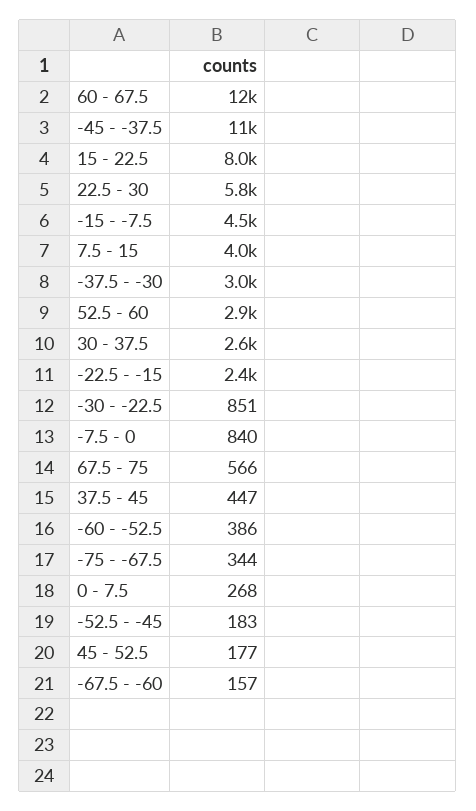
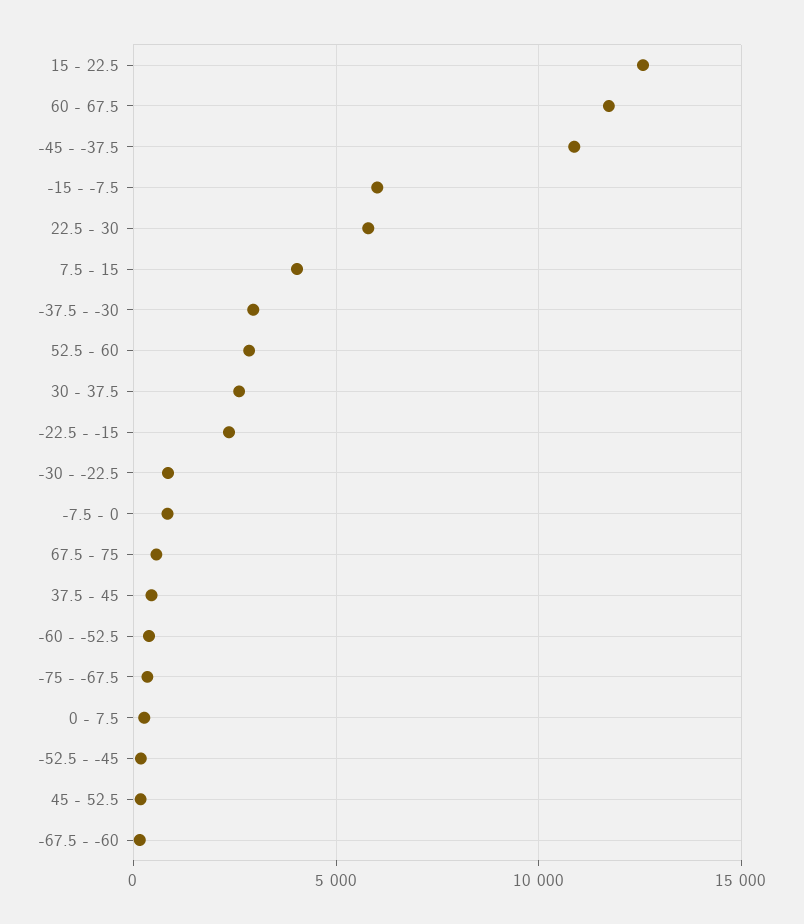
15 - 22.5: 8000 -> 12500
-15 - -7.5: 4500 -> 6000

